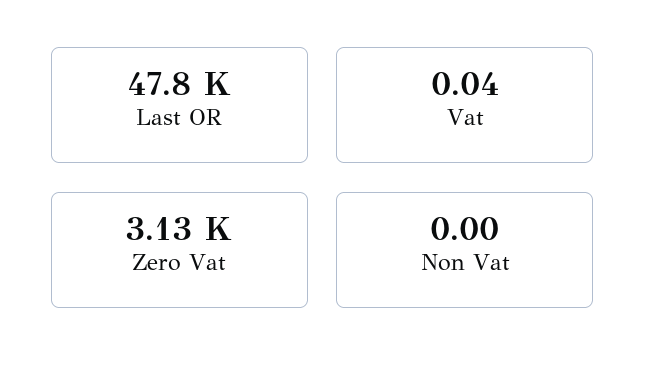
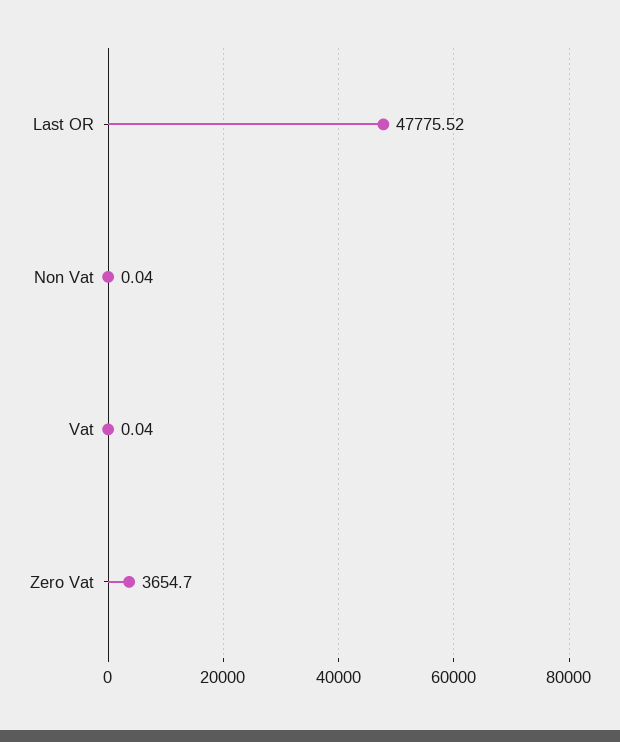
Zero Vat: 3130 -> 3654.7
Non Vat: 0 -> 0.04

